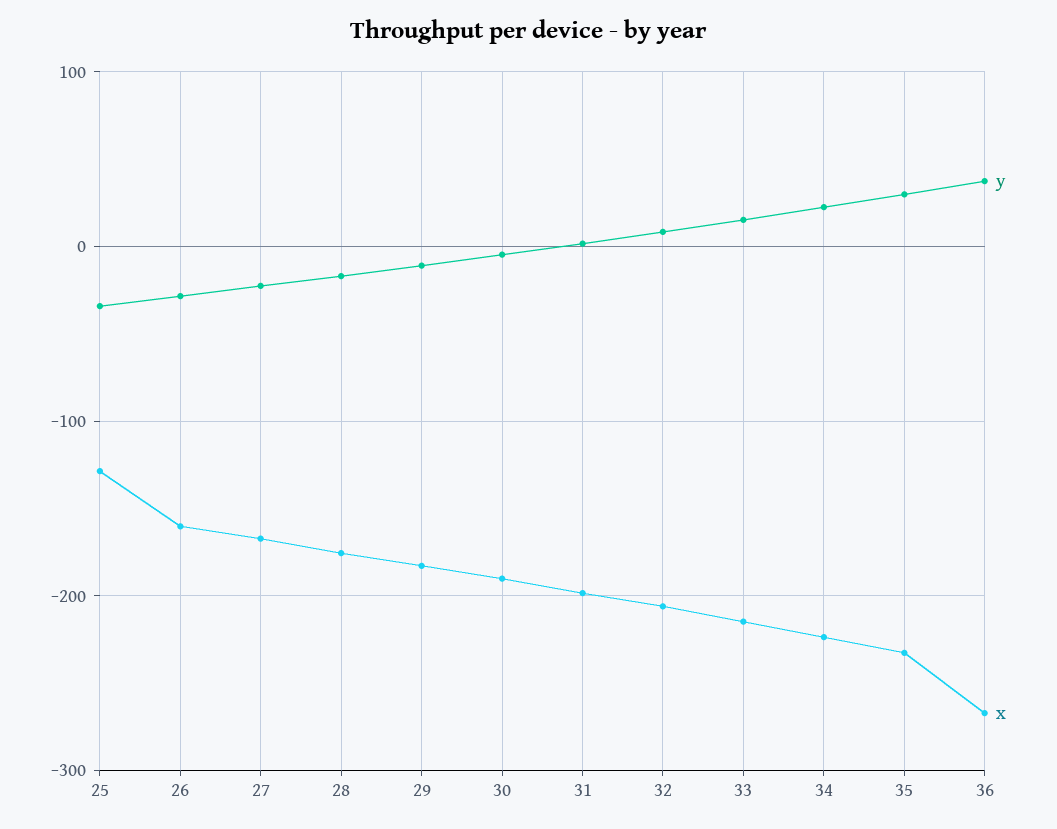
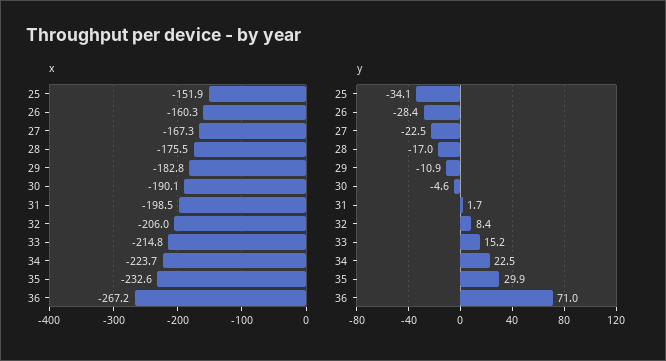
x, 25: -130 -> -151.9
y, 36: 40 -> 71

